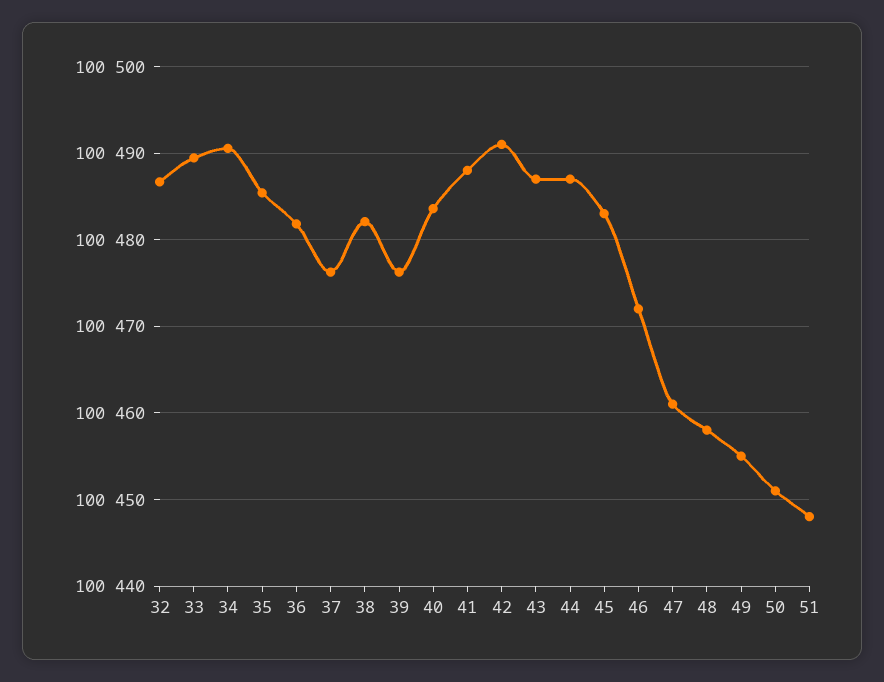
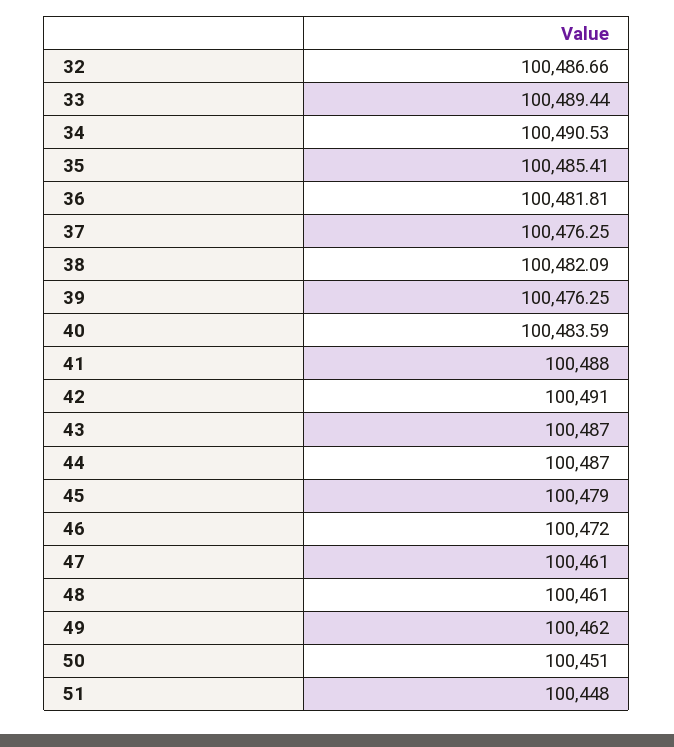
45: 100483 -> 100479
48: 100458 -> 100461
49: 100455 -> 100462

